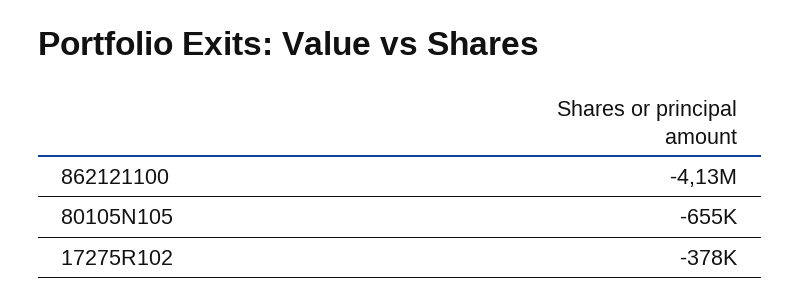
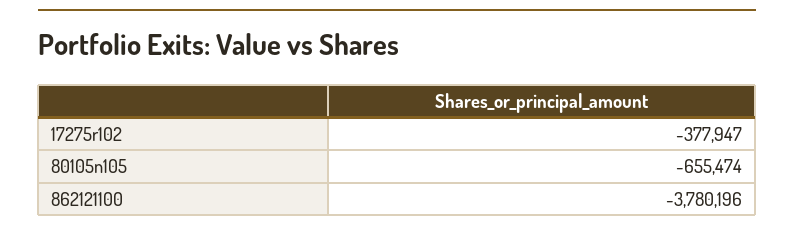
862121100: -4130000 -> -3780196

